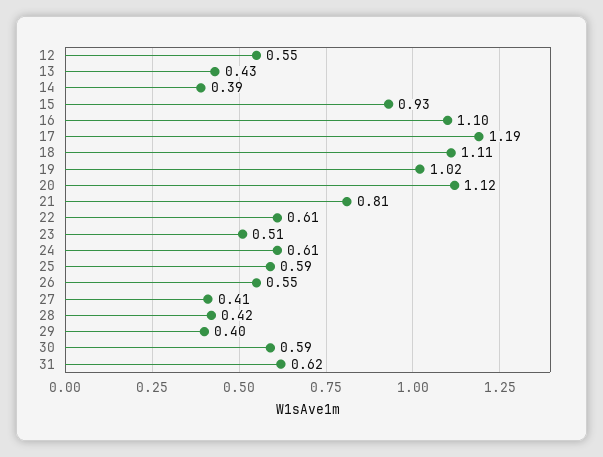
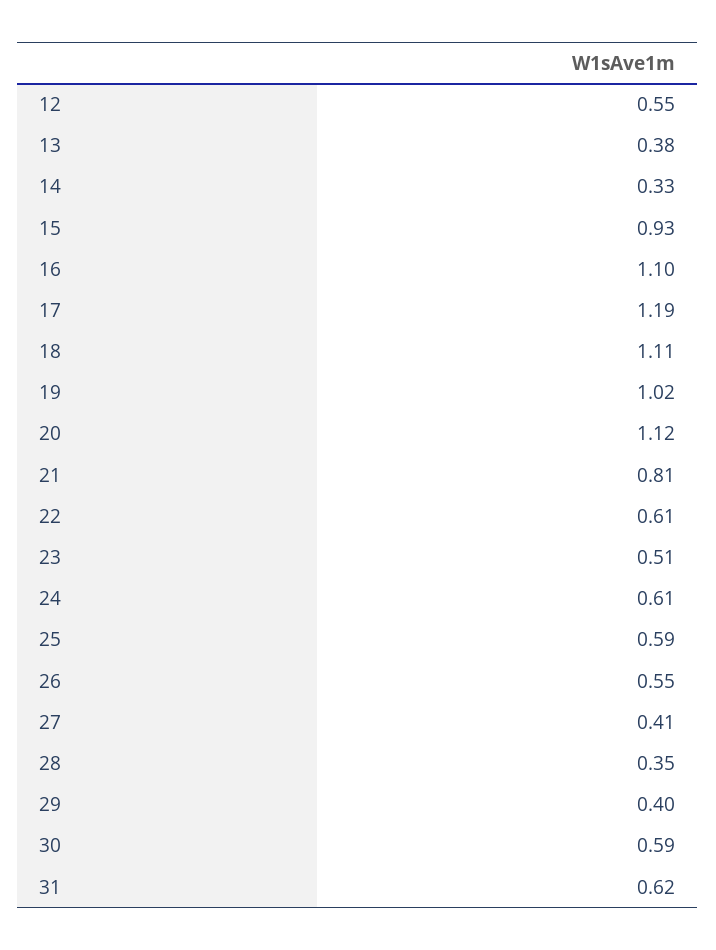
13: 0.43 -> 0.38
14: 0.39 -> 0.33
28: 0.42 -> 0.35

